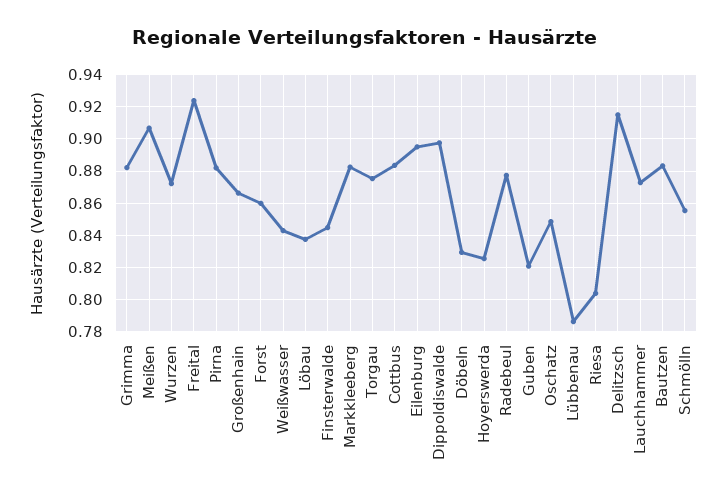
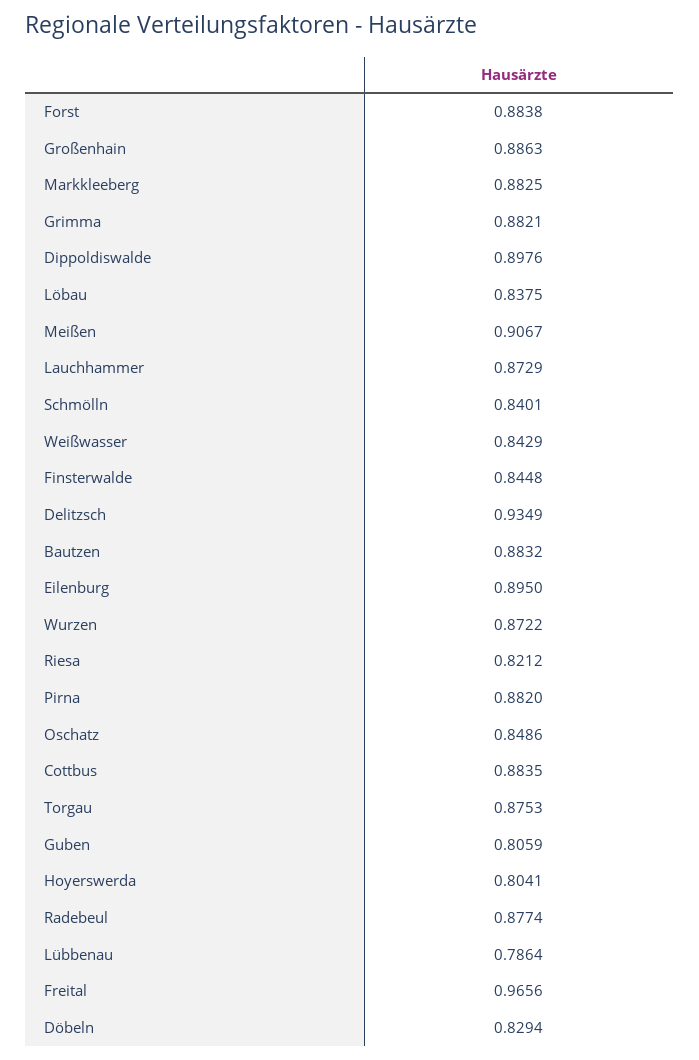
Freital: 0.925 -> 0.9656
Großenhain: 0.865 -> 0.8863
Forst: 0.86 -> 0.8838
Hoyerswerda: 0.825 -> 0.8041
Guben: 0.82 -> 0.8059
Riesa: 0.805 -> 0.8212
Delitzsch: 0.915 -> 0.9349
Schmölln: 0.855 -> 0.8401

